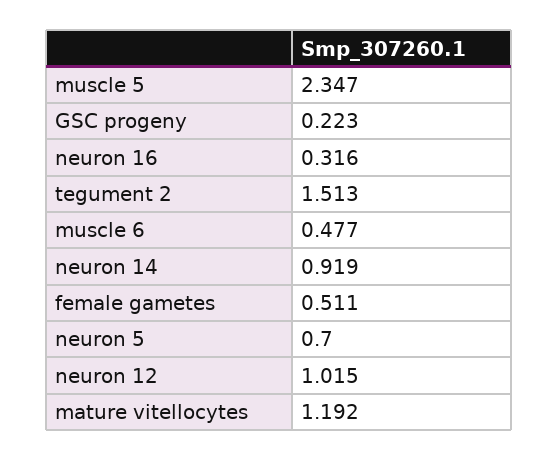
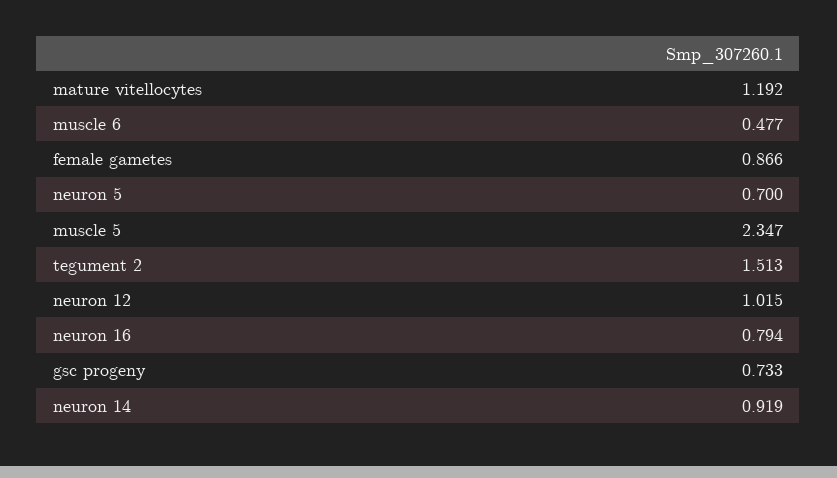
GSC progeny: 0.223 -> 0.733
neuron 16: 0.316 -> 0.794
female gametes: 0.511 -> 0.866

